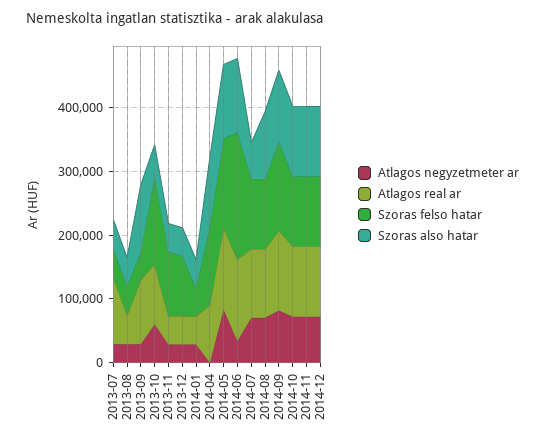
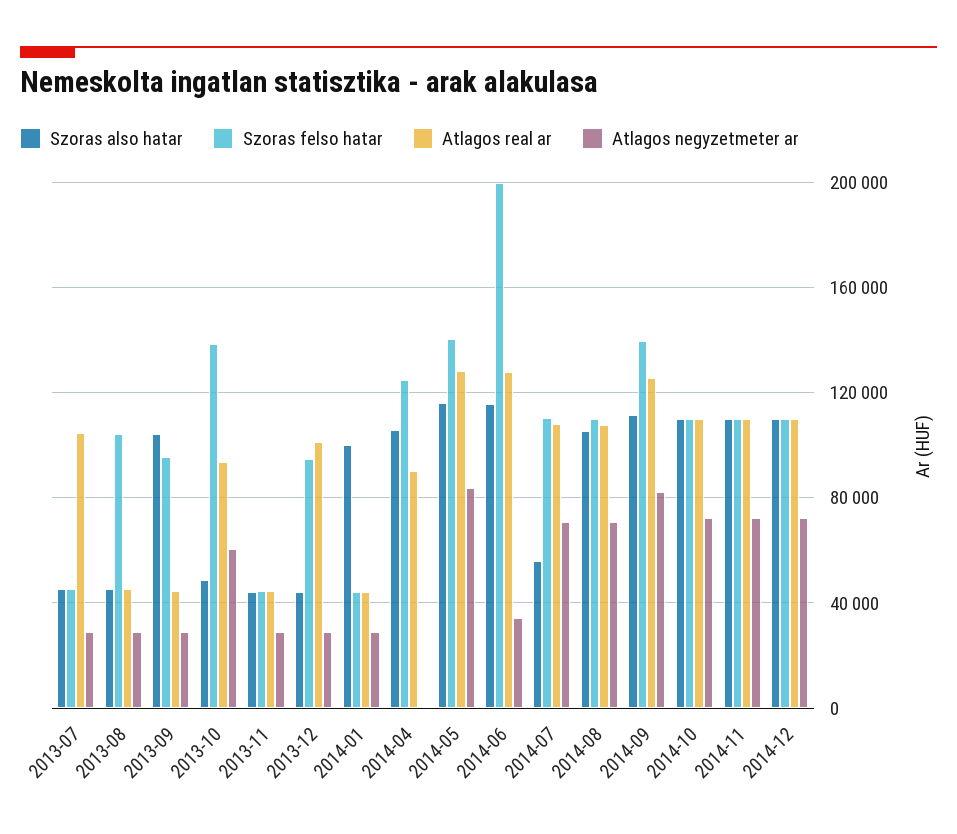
Szoras felso hatar, 2013-08: 40000 -> 105000
Atlagos real ar, 2013-09: 100000 -> 45000
Szoras felso hatar, 2013-09: 40000 -> 95000
Szoras felso hatar, 2013-11: 100000 -> 45000
Atlagos real ar, 2013-12: 40000 -> 100000
Szoras also hatar, 2014-01: 40000 -> 100000

